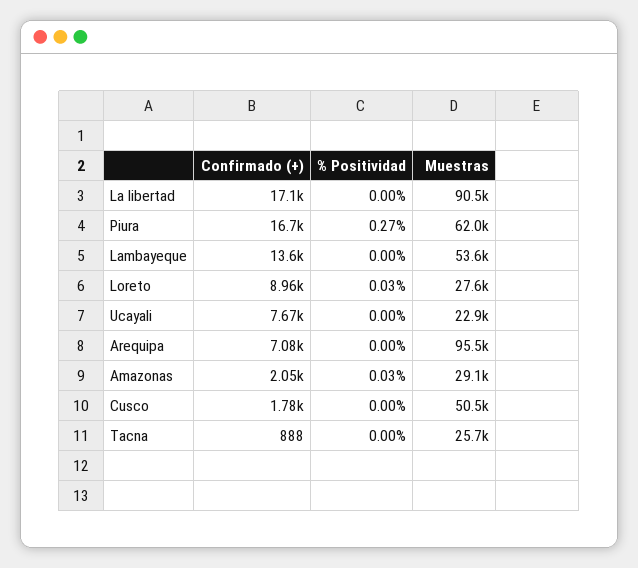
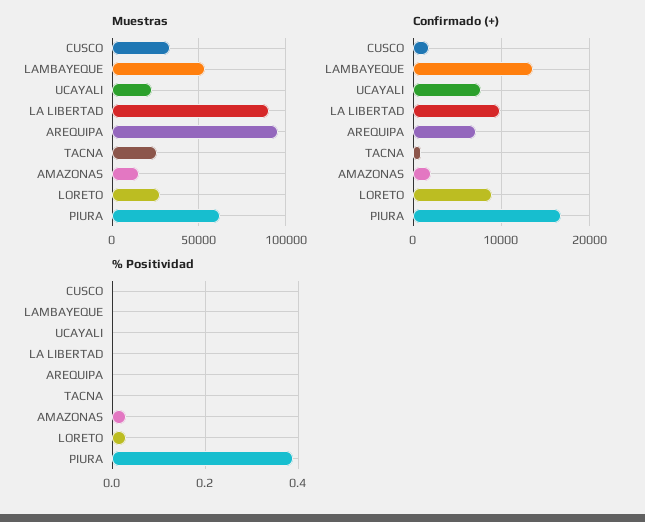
Confirmado (+), La libertad: 17100 -> 10000
% Positividad, Piura: 0.27 -> 0.4
Muestras, Amazonas: 29100 -> 15000
Muestras, Cusco: 50500 -> 35000

